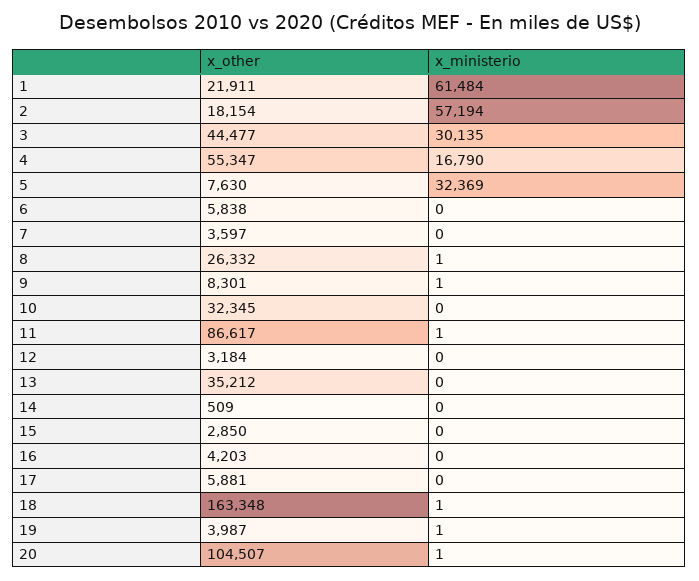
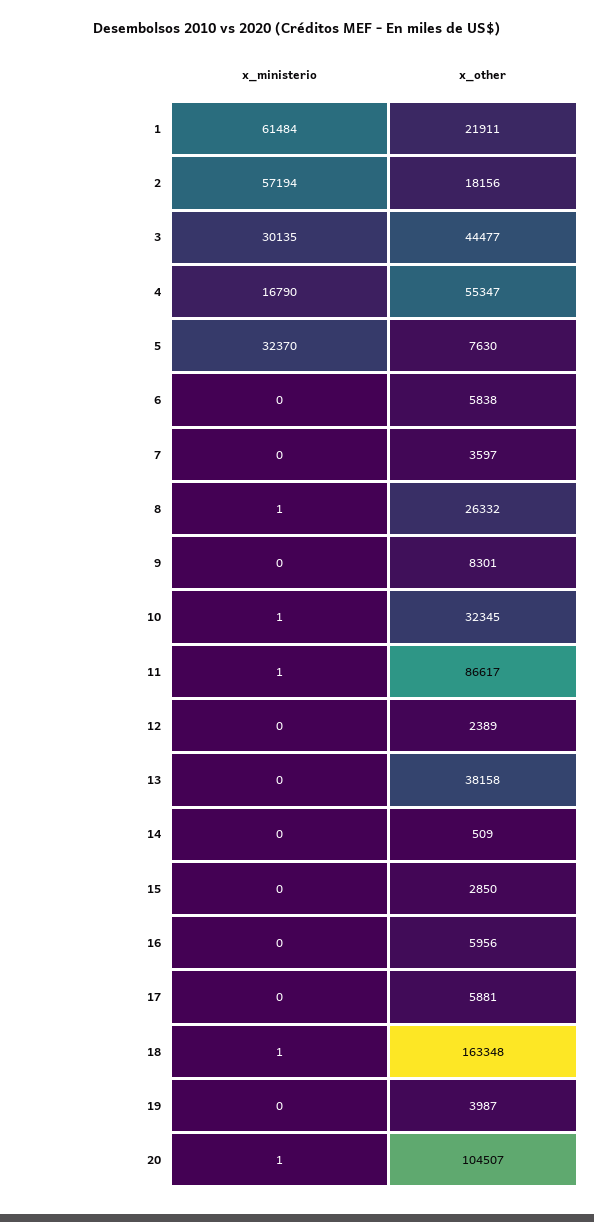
x_other, 2: 18154 -> 18156
x_ministerio, 5: 32369 -> 32370
x_ministerio, 9: 1 -> 0
x_ministerio, 10: 0 -> 1
x_other, 12: 3184 -> 2389
x_other, 13: 35212 -> 38158
x_other, 16: 4203 -> 5956
x_ministerio, 19: 1 -> 0

